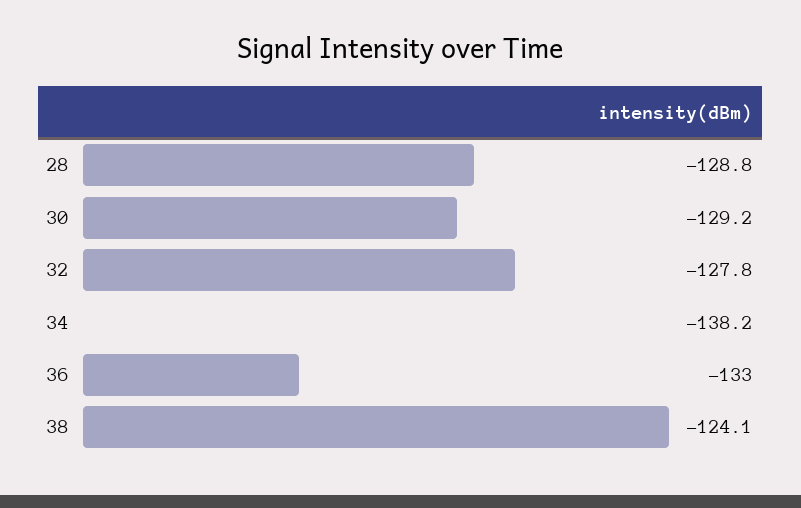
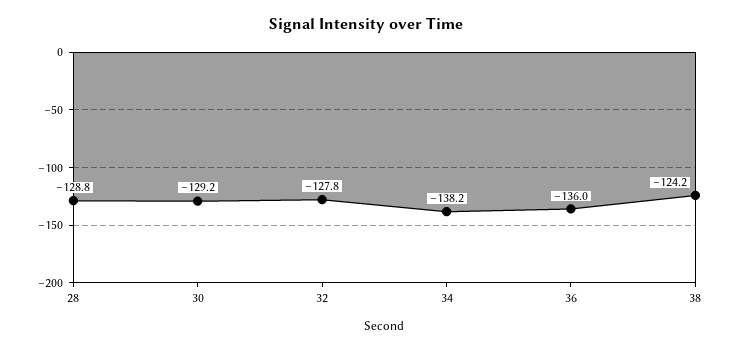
36: -133 -> -136
38: -124.1 -> -124.2

